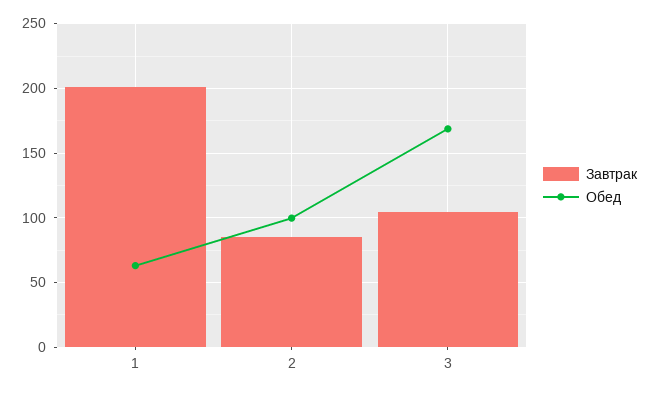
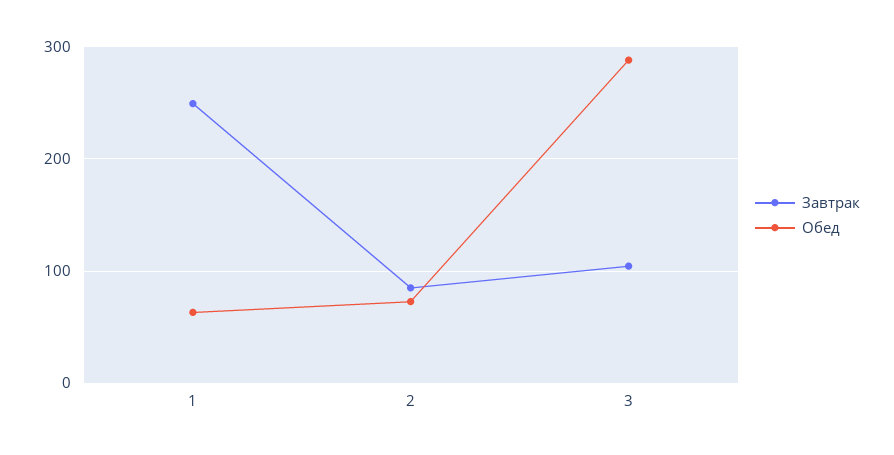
Завтрак, 1: 200 -> 250
Обед, 2: 100 -> 70
Обед, 3: 170 -> 290

